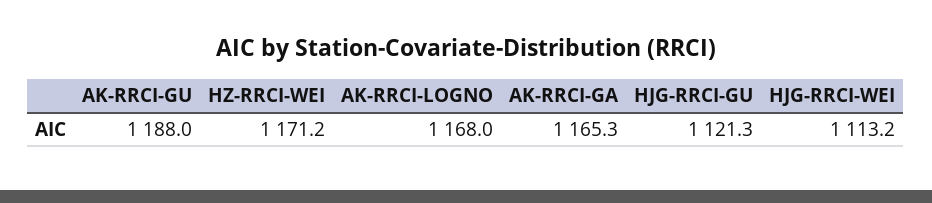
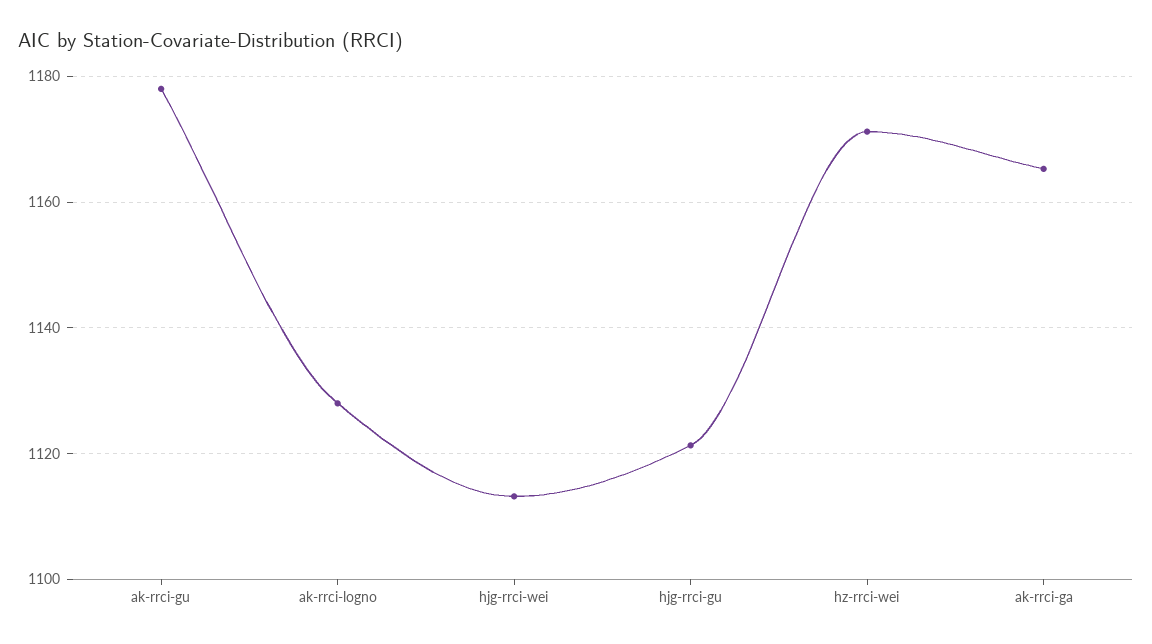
AK-RRCI-GU: 1188 -> 1178
AK-RRCI-LOGNO: 1168 -> 1128

